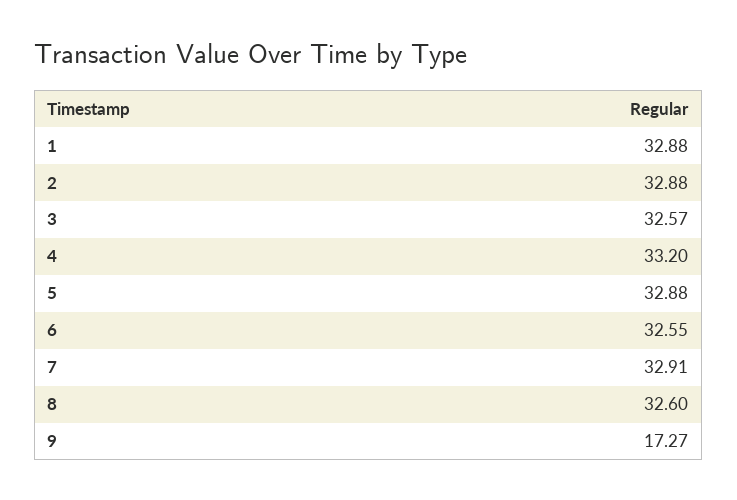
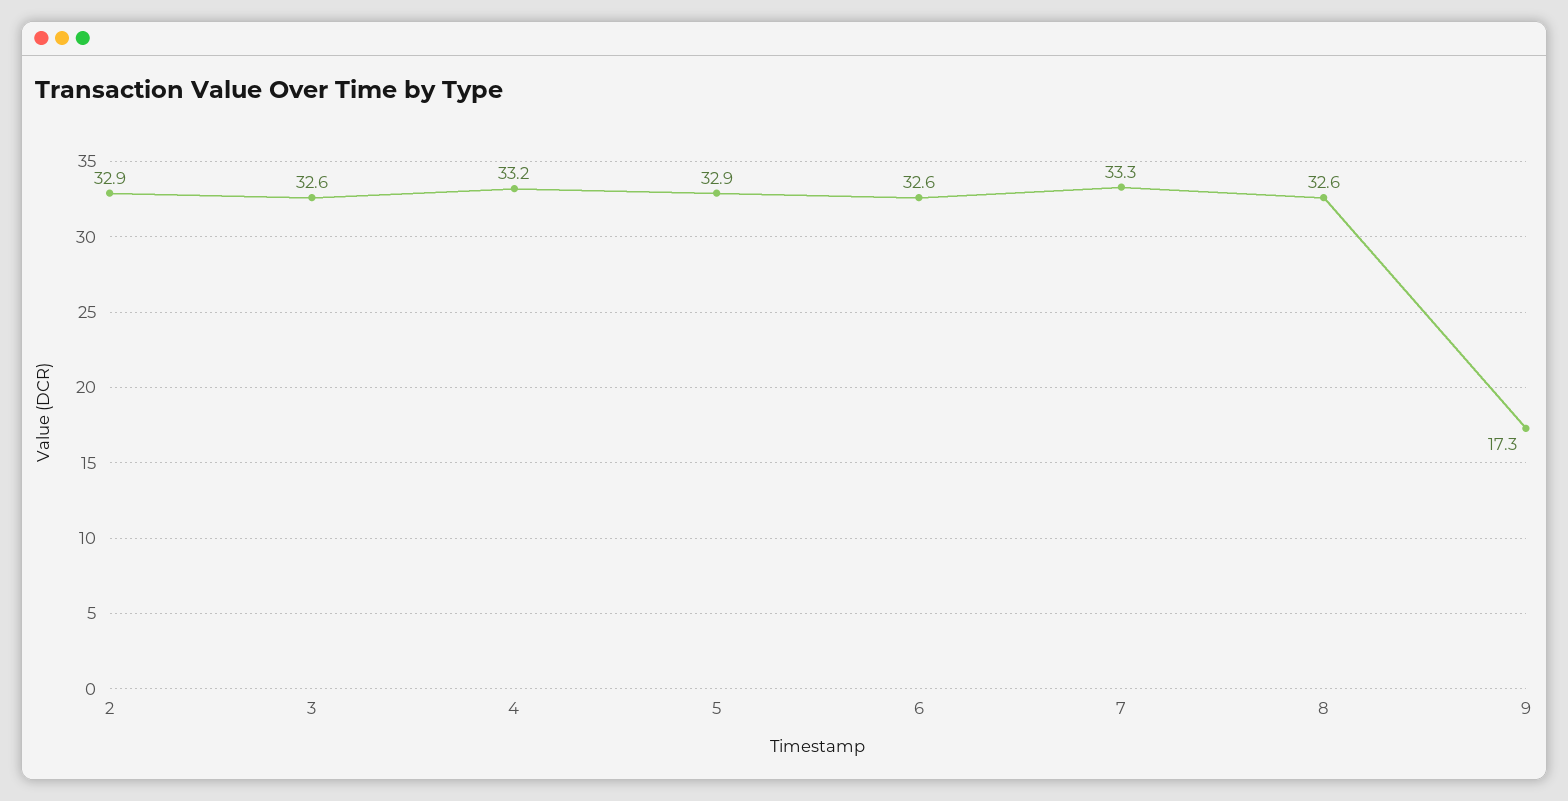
1: 32.88 -> none
7: 32.91 -> 33.3

